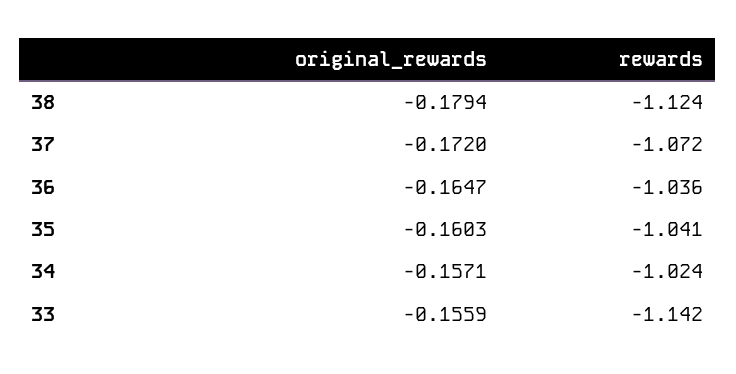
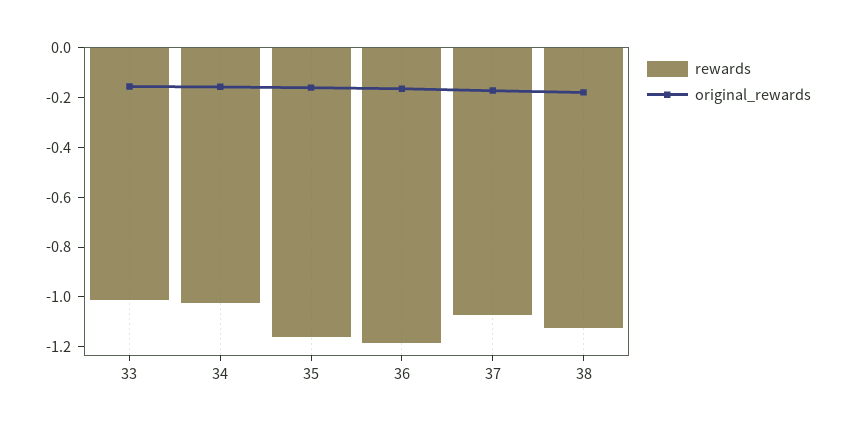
rewards, 36: -1.036 -> -1.2
rewards, 35: -1.041 -> -1.15
rewards, 33: -1.142 -> -1

